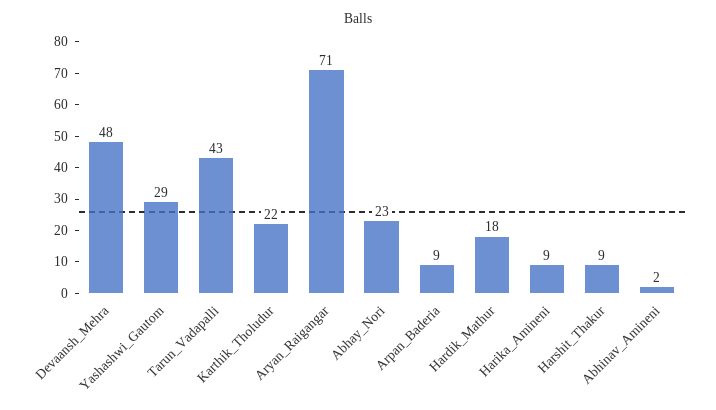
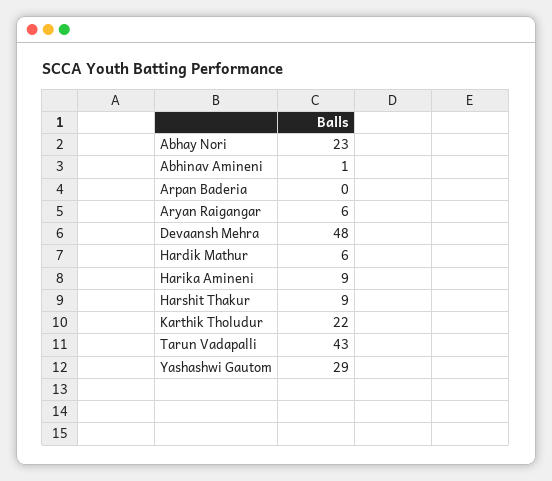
Aryan_Raigangar: 71 -> 6
Arpan_Baderia: 9 -> 0
Hardik_Mathur: 18 -> 6
Abhinav_Amineni: 2 -> 1

